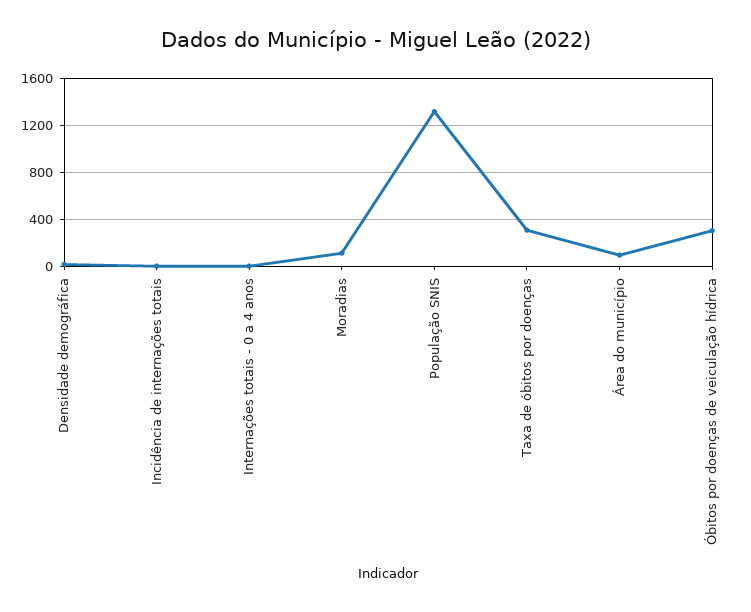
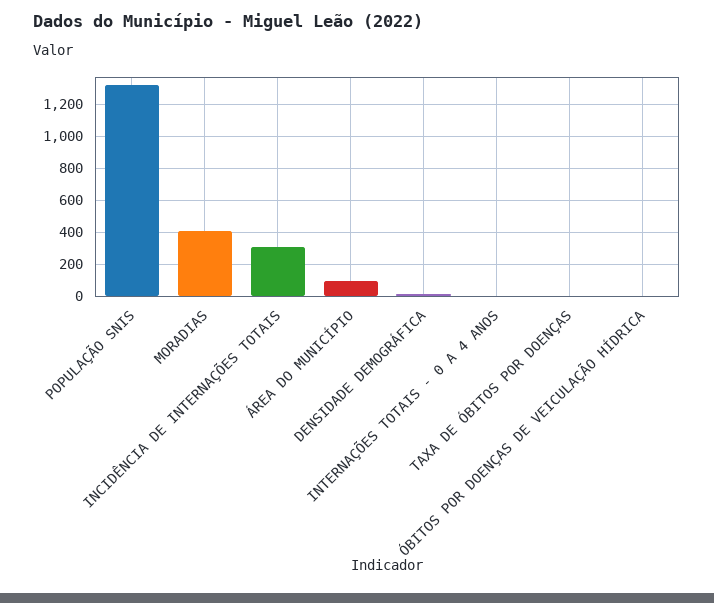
Incidência de internações totais: 0 -> 300
Moradias: 100 -> 400
Taxa de óbitos por doenças: 300 -> 0
Óbitos por doenças de veiculação hídrica: 300 -> 0

